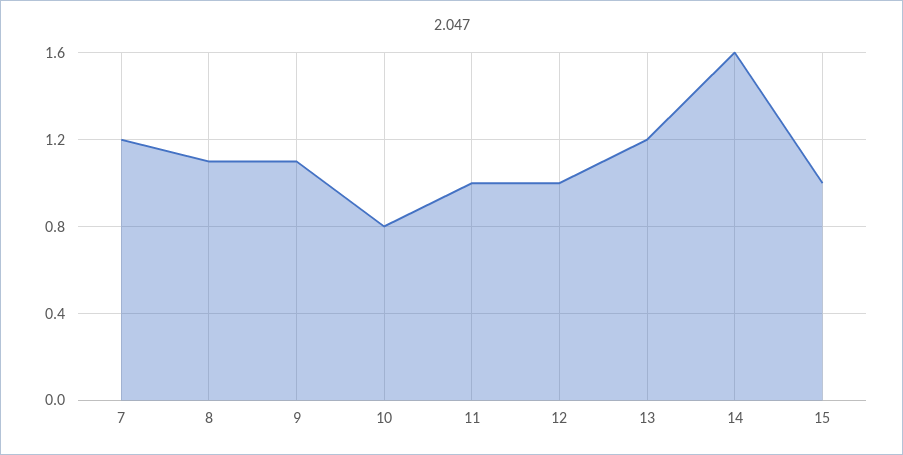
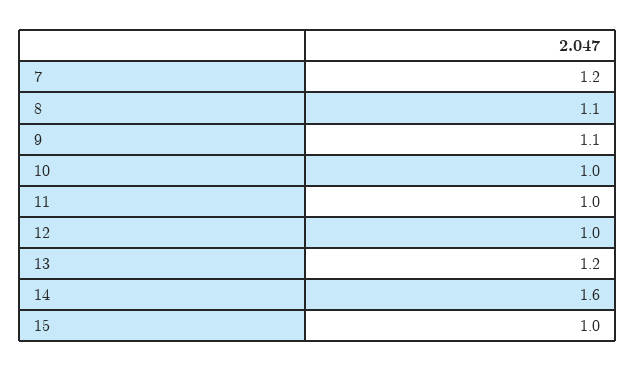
10: 0.8 -> 1

